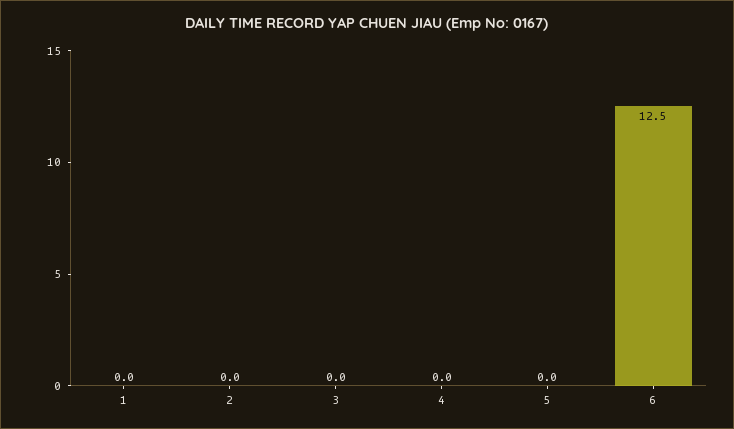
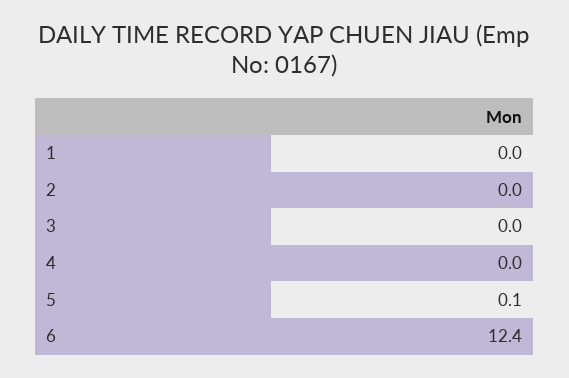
5: 0 -> 0.1
6: 12.5 -> 12.4

